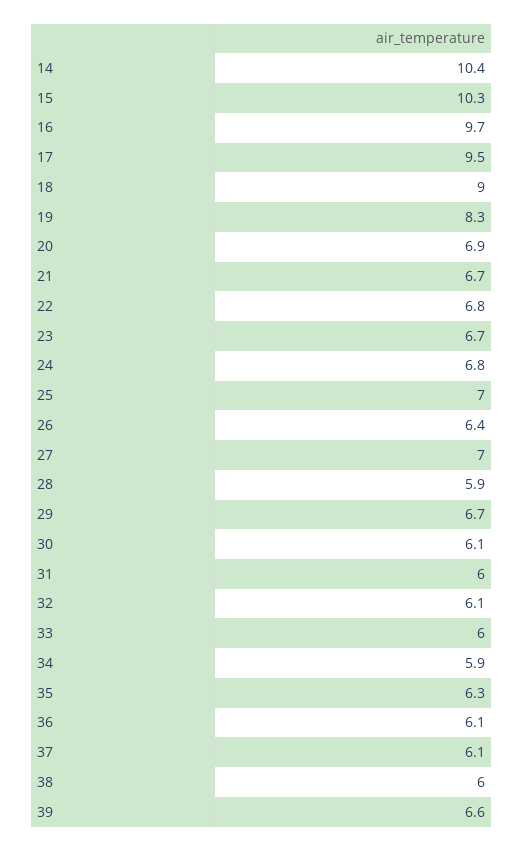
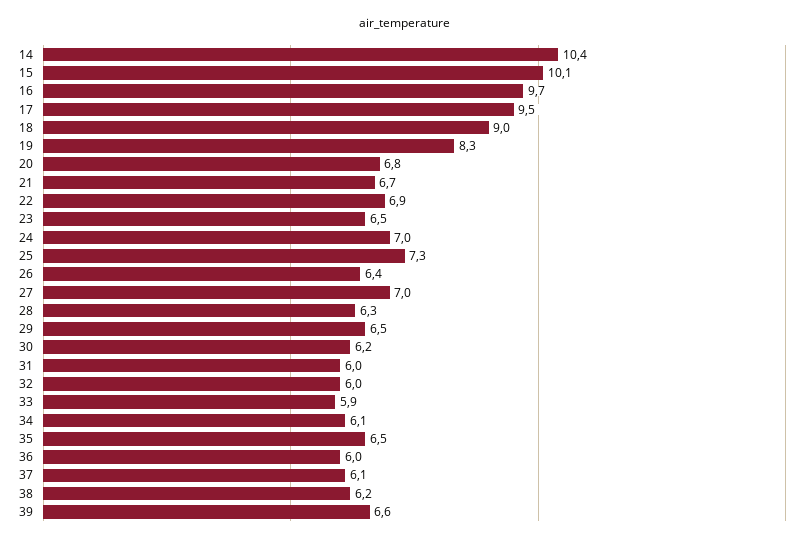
15: 10.3 -> 10.1
20: 6.9 -> 6.8
22: 6.8 -> 6.9
23: 6.7 -> 6.5
24: 6.8 -> 7
25: 7 -> 7.3
28: 5.9 -> 6.3
29: 6.7 -> 6.5
30: 6.1 -> 6.2
32: 6.1 -> 6
33: 6 -> 5.9
34: 5.9 -> 6.1
35: 6.3 -> 6.5
36: 6.1 -> 6
38: 6 -> 6.2

